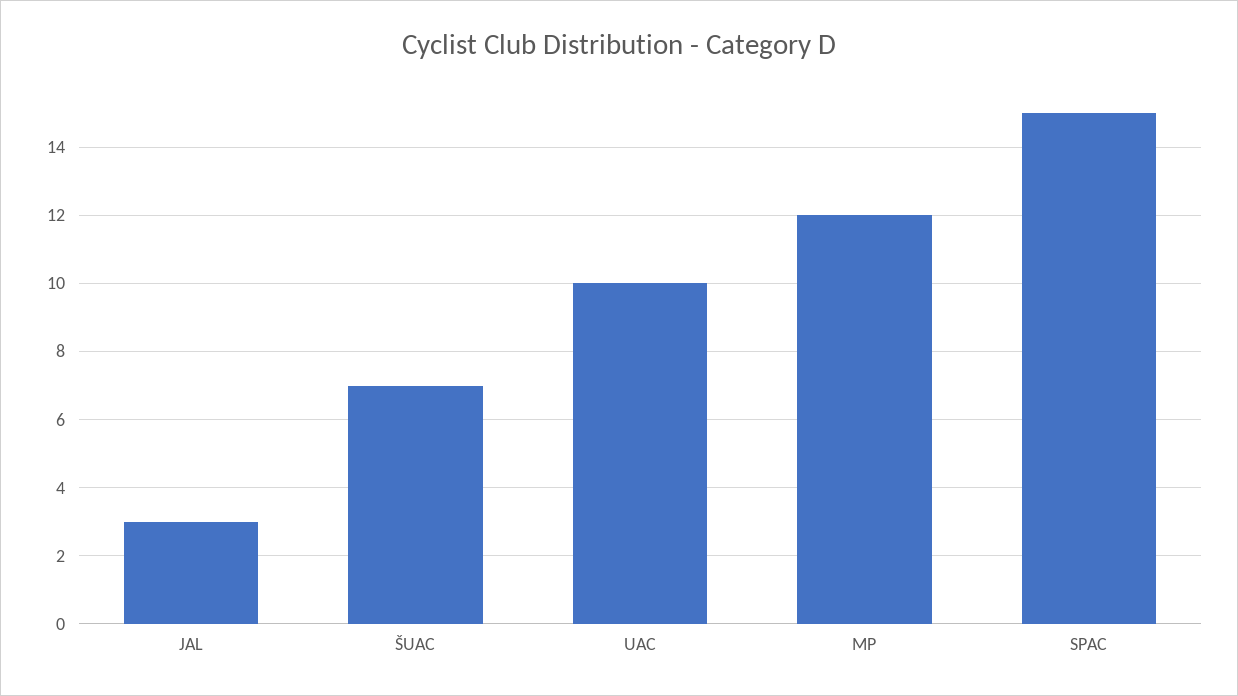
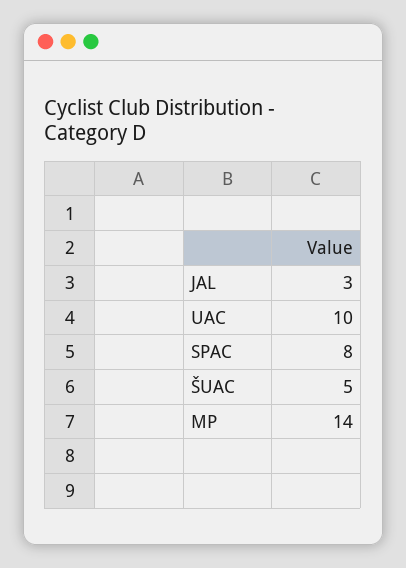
ŠUAC: 7 -> 5
MP: 12 -> 14
SPAC: 15 -> 8

